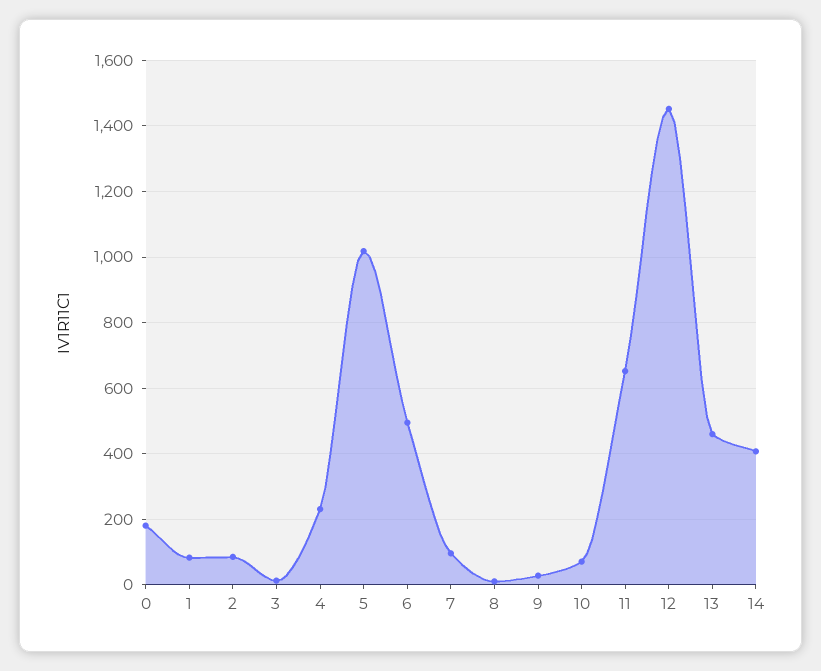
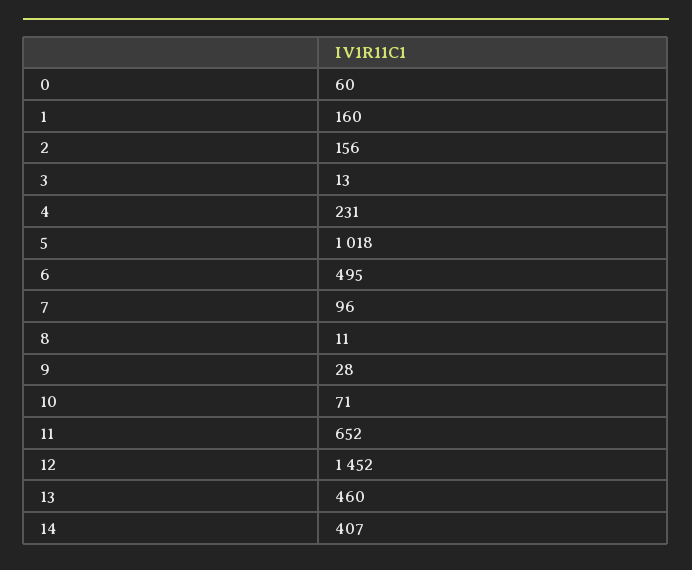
0: 180 -> 60
1: 80 -> 160
2: 80 -> 156

